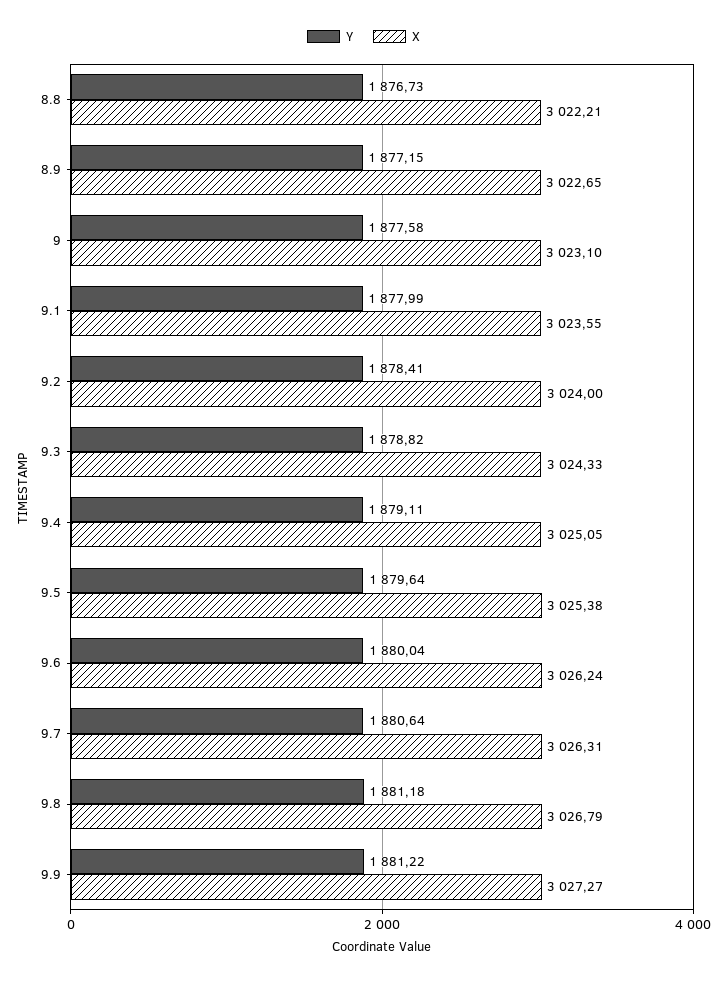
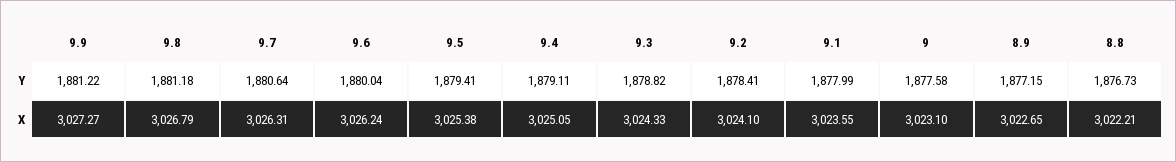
X, 9.2: 3024 -> 3024.1
Y, 9.5: 1879.64 -> 1879.41

